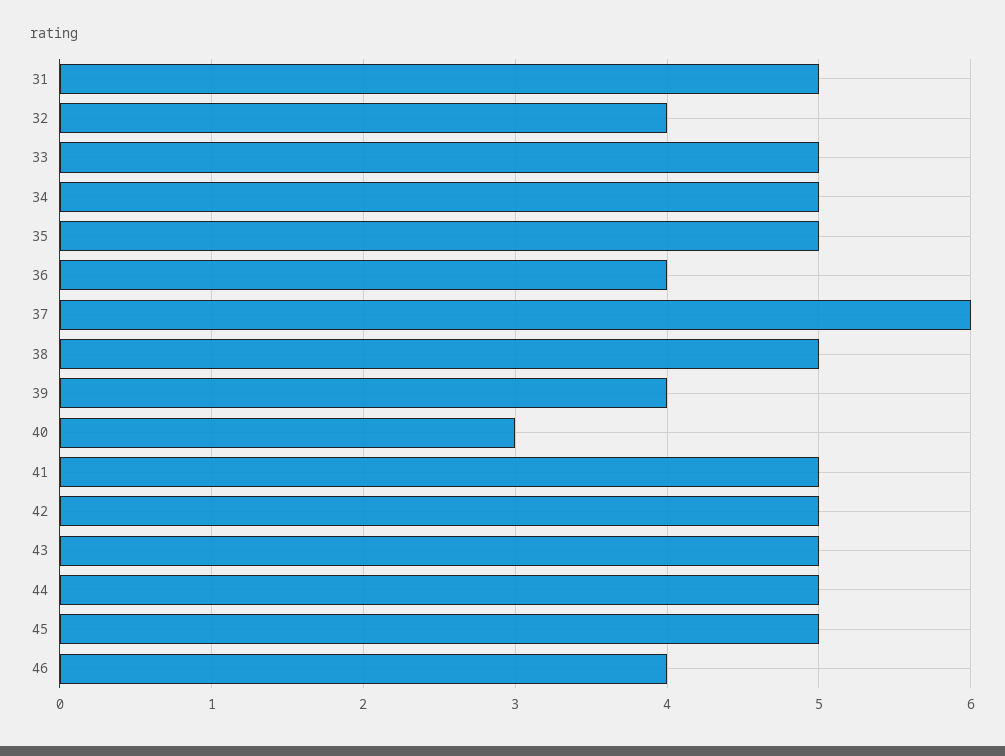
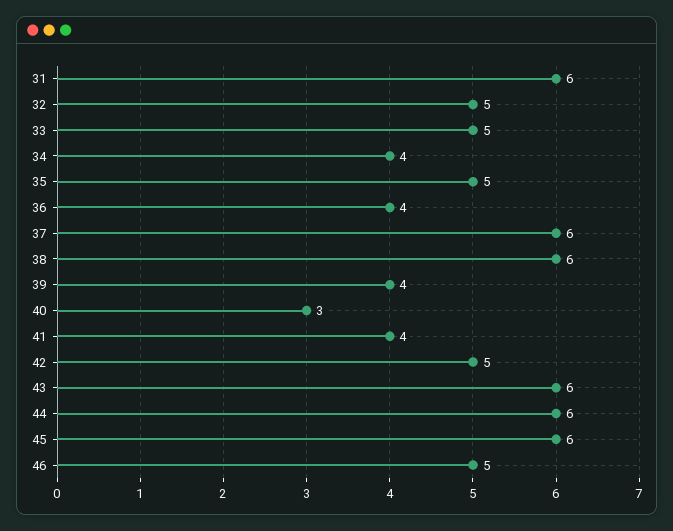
31: 5 -> 6
32: 4 -> 5
34: 5 -> 4
38: 5 -> 6
41: 5 -> 4
43: 5 -> 6
44: 5 -> 6
45: 5 -> 6
46: 4 -> 5

